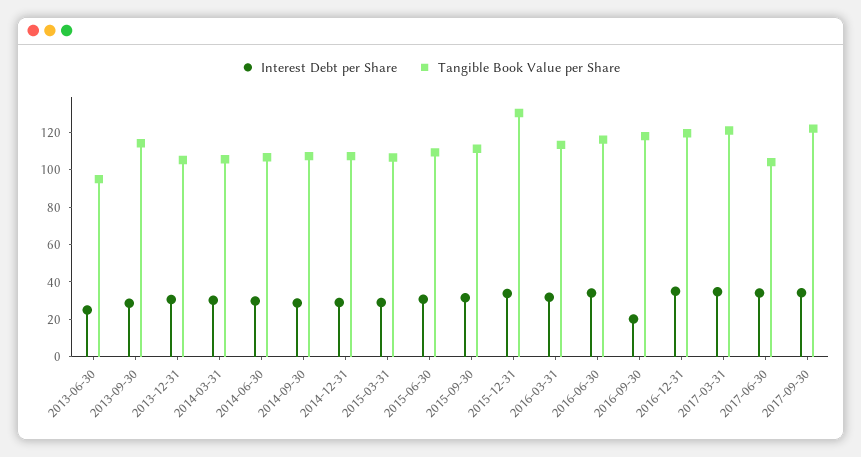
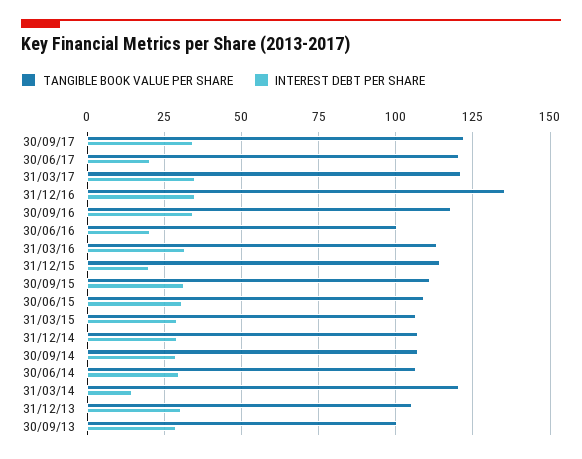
Interest Debt per Share, 2013-06-30: 25 -> none
Tangible Book Value per Share, 2013-06-30: 95 -> none
Tangible Book Value per Share, 2013-09-30: 115 -> 100
Interest Debt per Share, 2014-03-31: 30 -> 15
Tangible Book Value per Share, 2014-03-31: 105 -> 120
Interest Debt per Share, 2015-12-31: 35 -> 20
Tangible Book Value per Share, 2015-12-31: 130 -> 115
Interest Debt per Share, 2016-06-30: 35 -> 20
Tangible Book Value per Share, 2016-06-30: 115 -> 100
Interest Debt per Share, 2016-09-30: 20 -> 35
Tangible Book Value per Share, 2016-12-31: 120 -> 135
Interest Debt per Share, 2017-06-30: 35 -> 20
Tangible Book Value per Share, 2017-06-30: 105 -> 120

